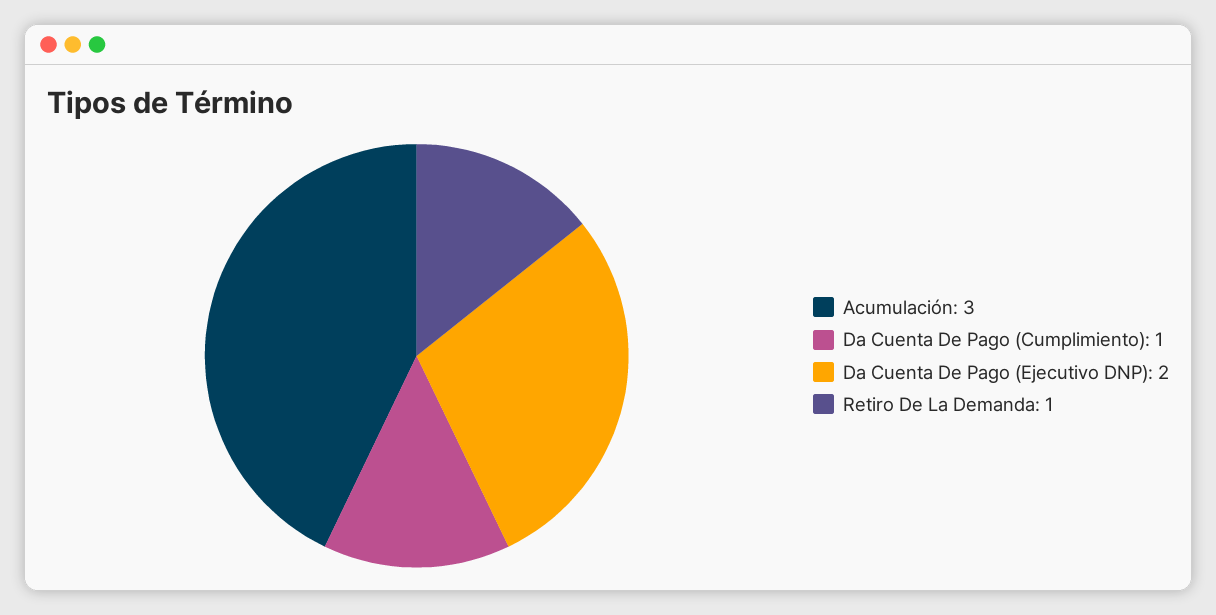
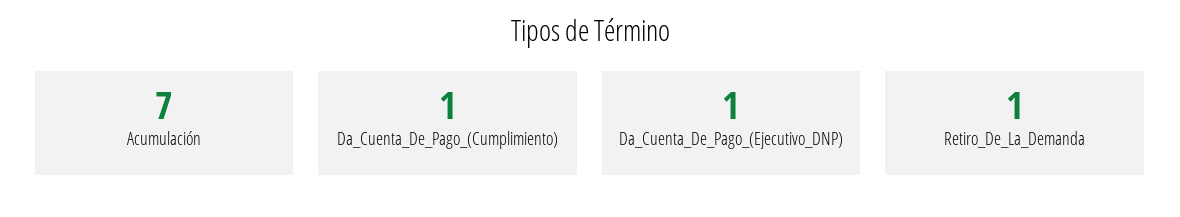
Acumulación: 3 -> 7
Da Cuenta De Pago (Ejecutivo DNP): 2 -> 1

